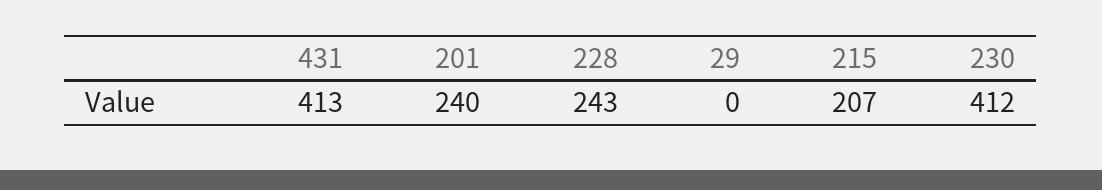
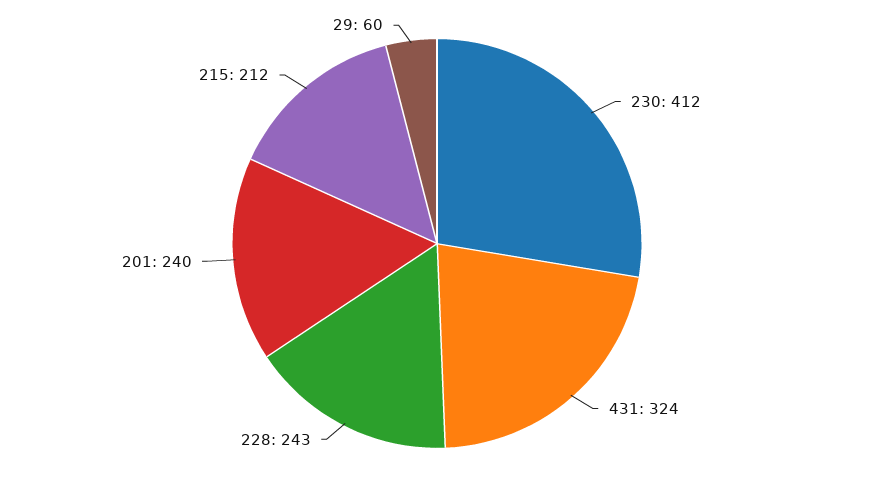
431: 413 -> 324
29: 0 -> 60
215: 207 -> 212

